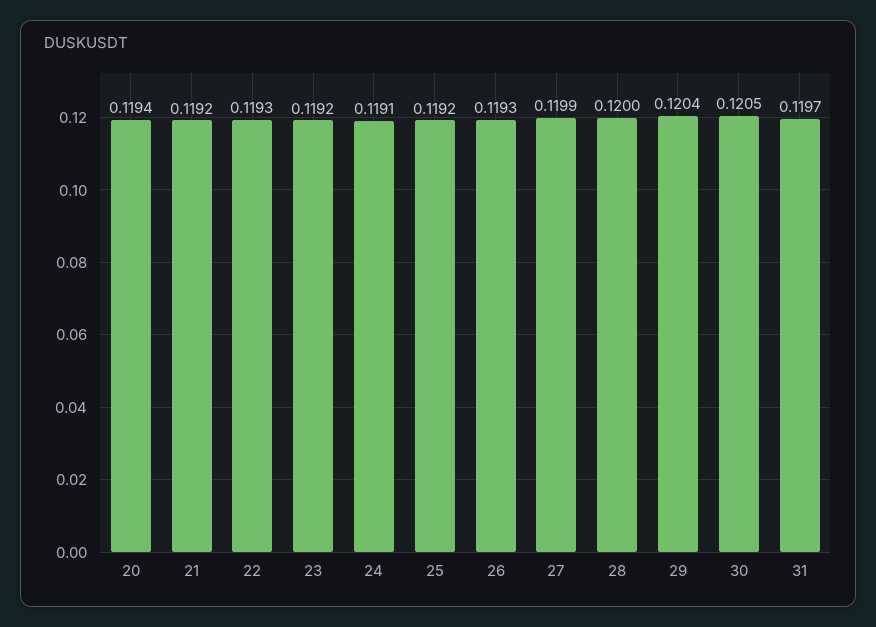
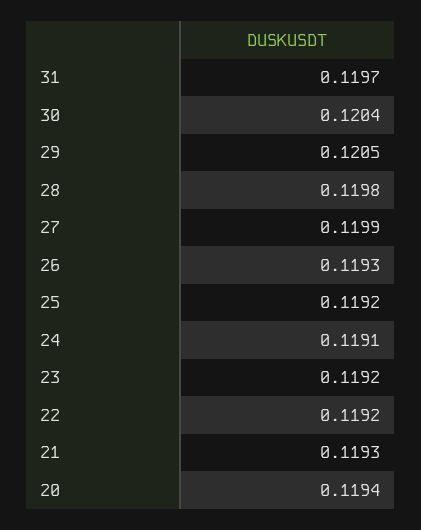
21: 0.1192 -> 0.1193
22: 0.1193 -> 0.1192
28: 0.12 -> 0.1198
29: 0.1204 -> 0.1205
30: 0.1205 -> 0.1204

